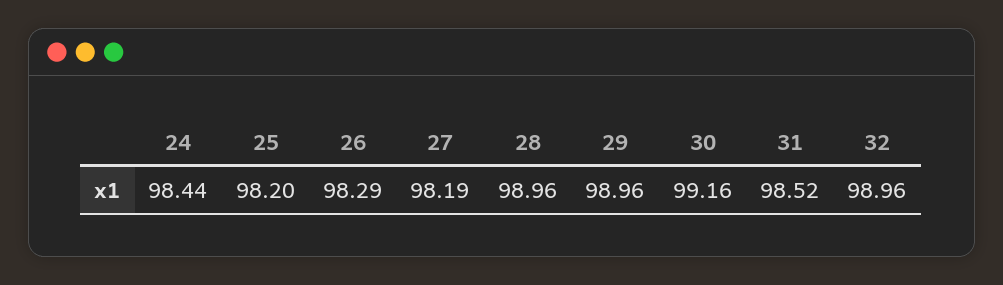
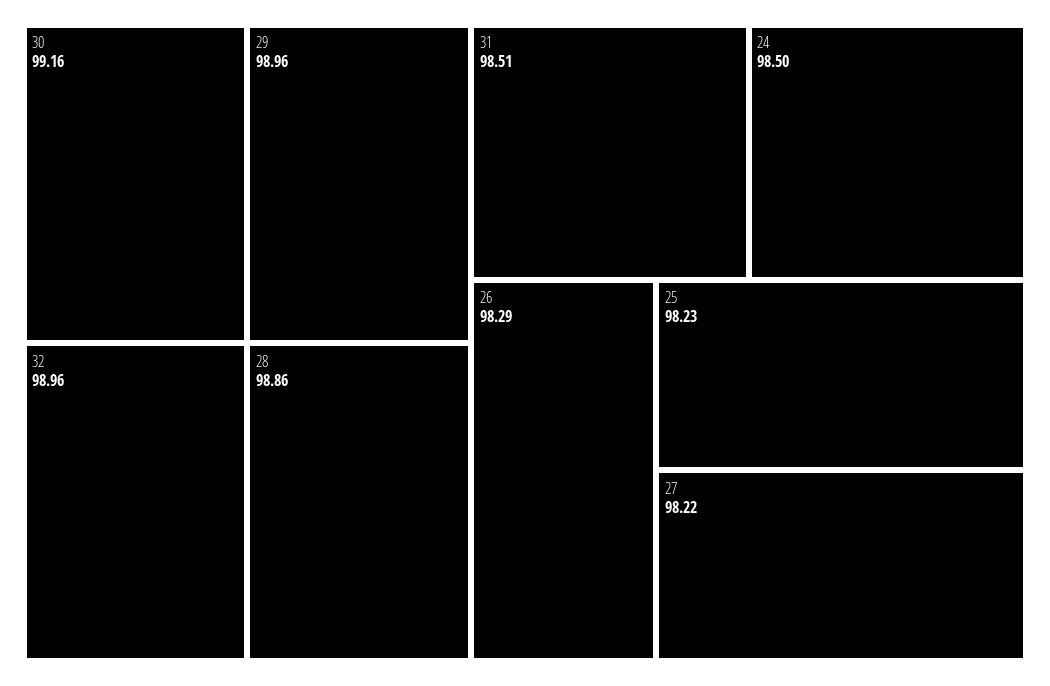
24: 98.44 -> 98.5
25: 98.2 -> 98.23
27: 98.19 -> 98.22
28: 98.96 -> 98.86
31: 98.52 -> 98.51

